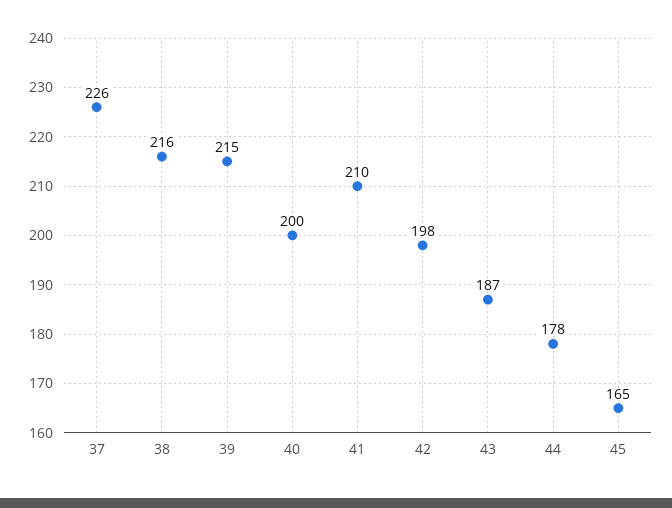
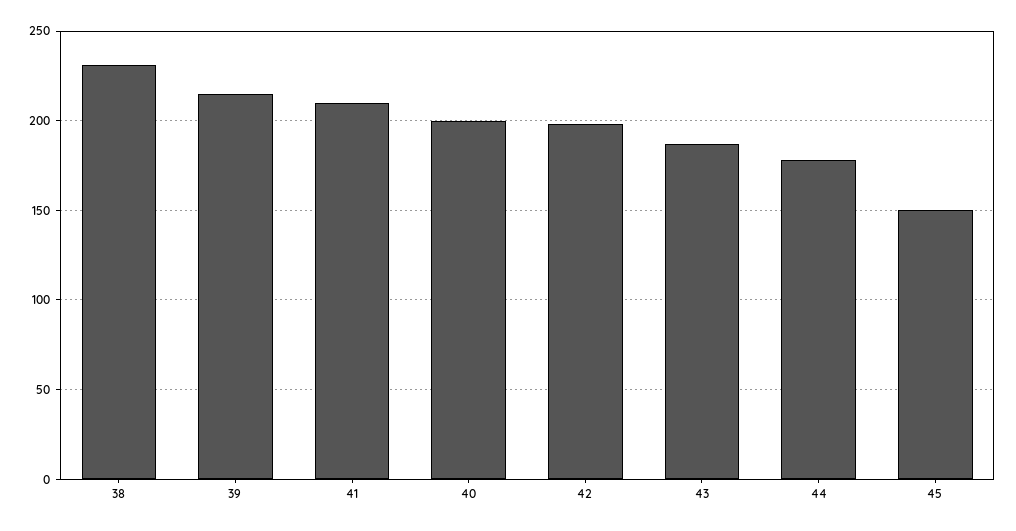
37: 226 -> none
38: 216 -> 230
45: 165 -> 150

